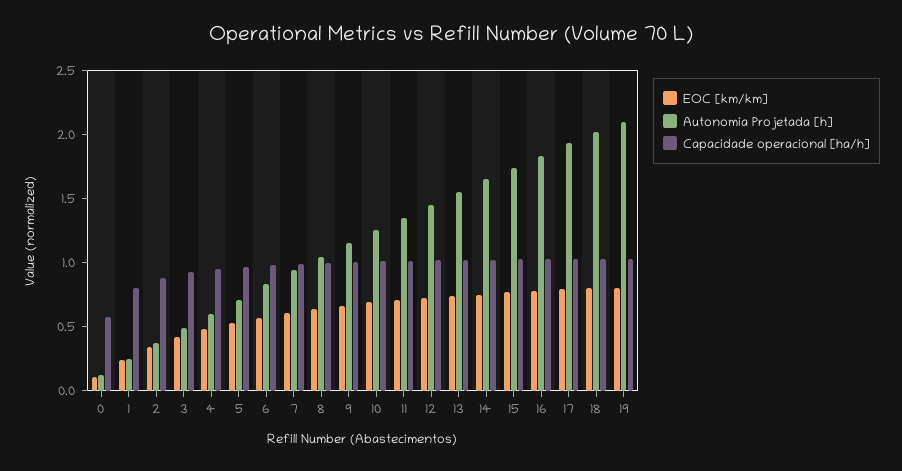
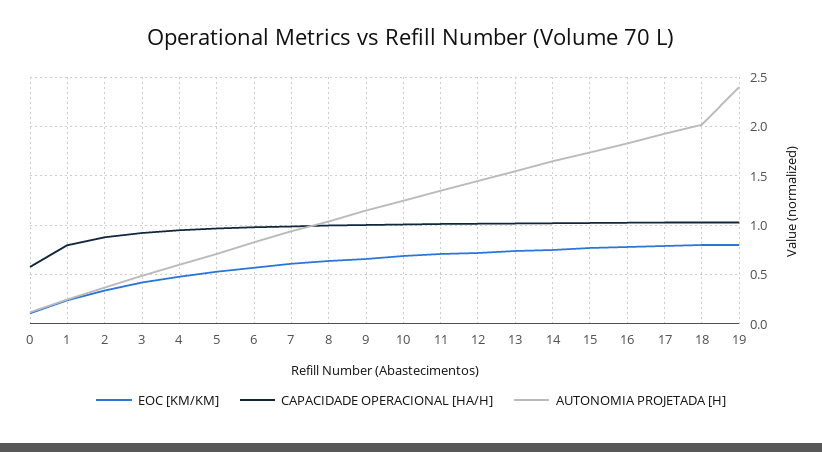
Autonomia Projetada [h], 19: 2.1 -> 2.4

